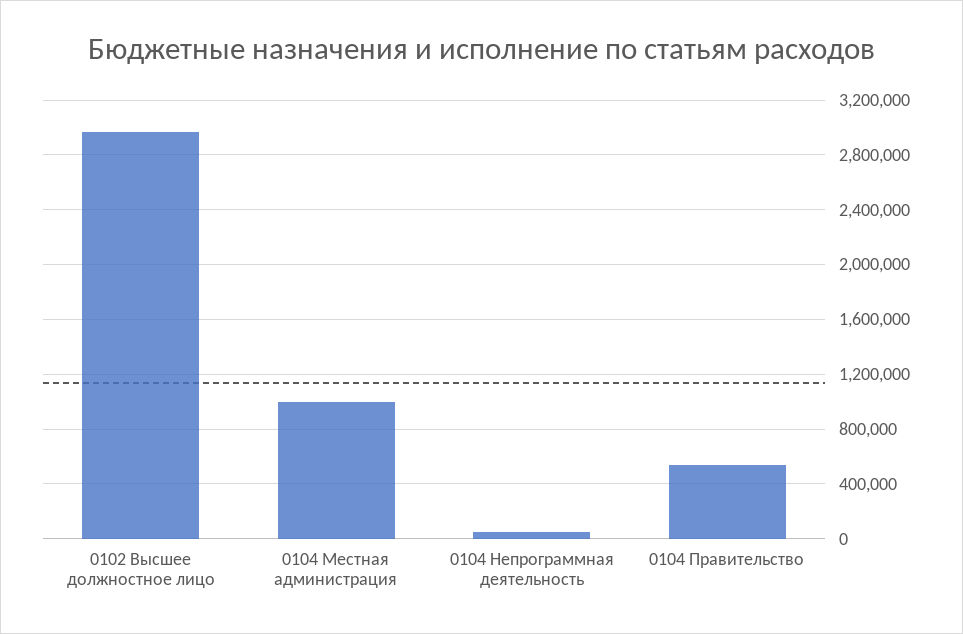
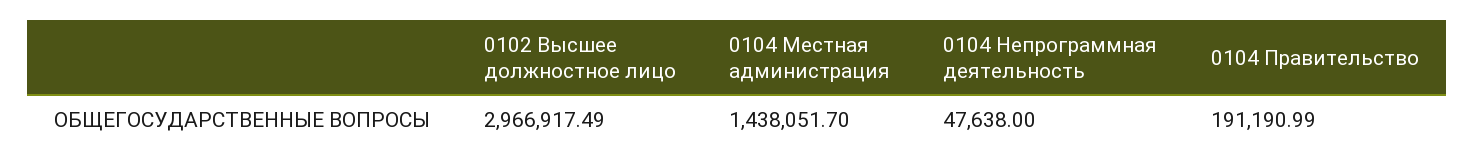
0104 Местная администрация: 1000000 -> 1438051.7
0104 Правительство: 550000 -> 191190.99

